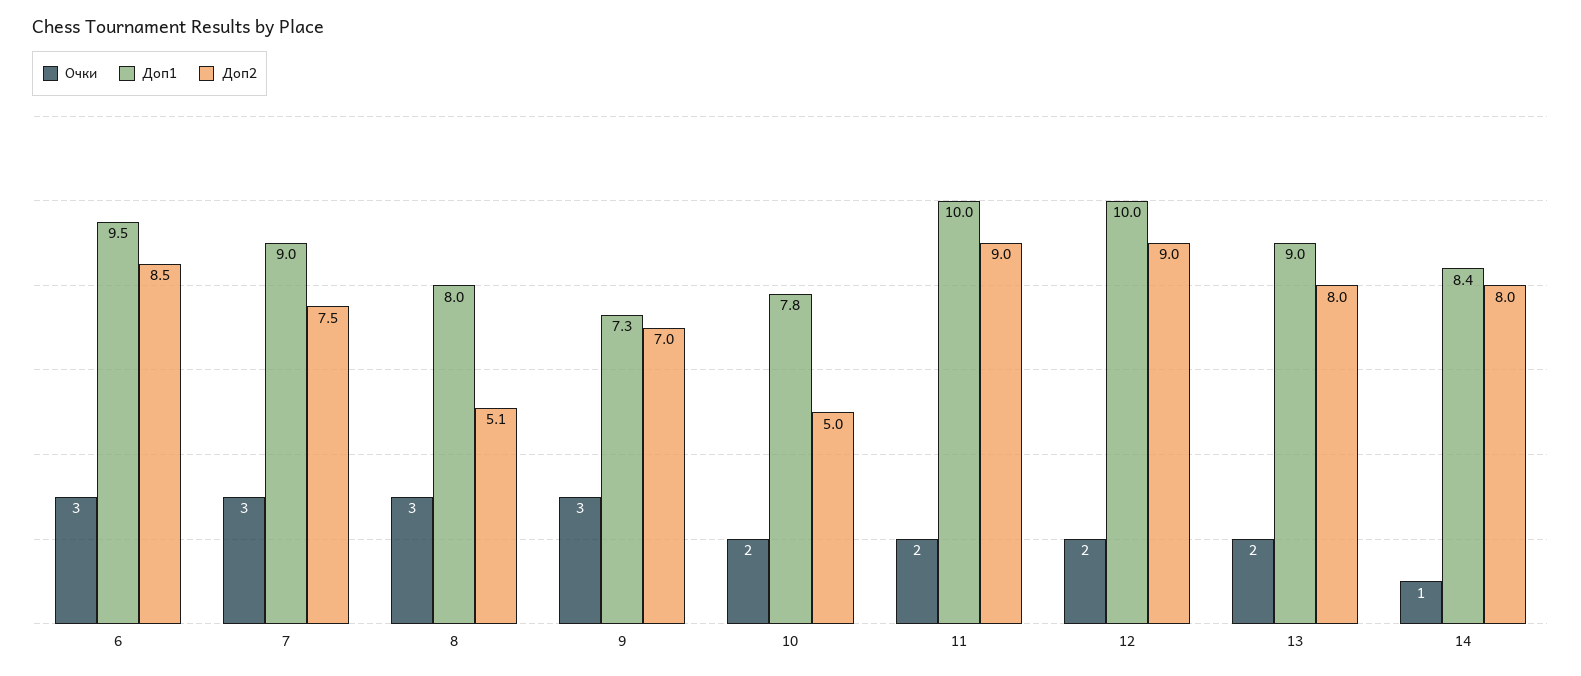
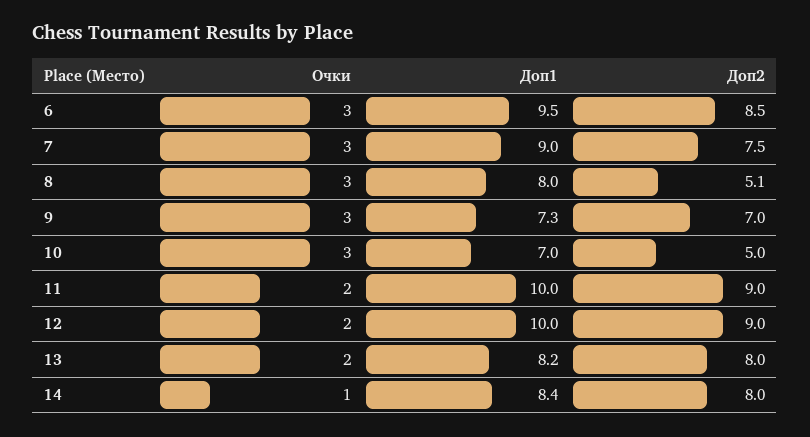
Очки, 10: 2 -> 3
Доп1, 10: 7.8 -> 7
Доп1, 13: 9 -> 8.2

